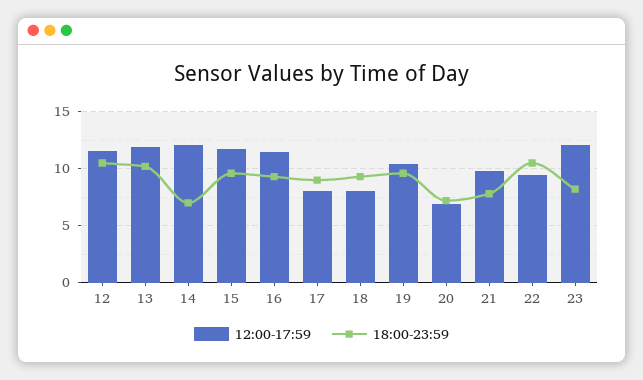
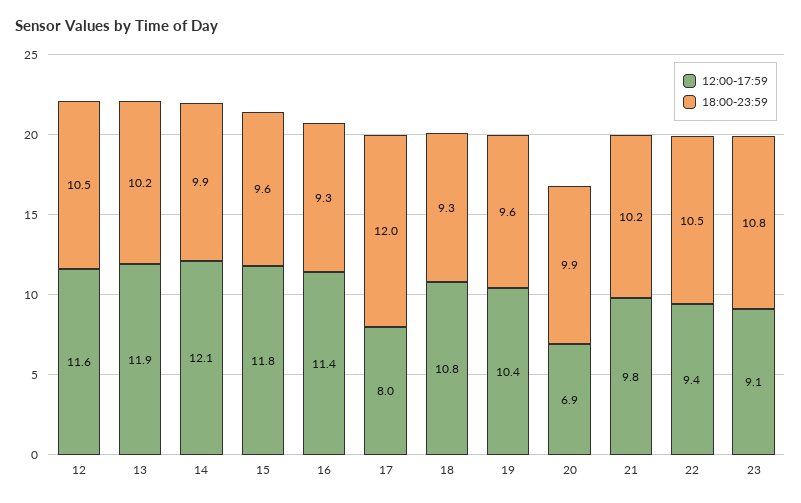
18:00-23:59, 14: 7 -> 9.9
18:00-23:59, 17: 9 -> 12
12:00-17:59, 18: 8 -> 10.8
18:00-23:59, 20: 7 -> 9.9
18:00-23:59, 21: 8 -> 10.2
12:00-17:59, 23: 12 -> 9.1
18:00-23:59, 23: 8 -> 10.8

